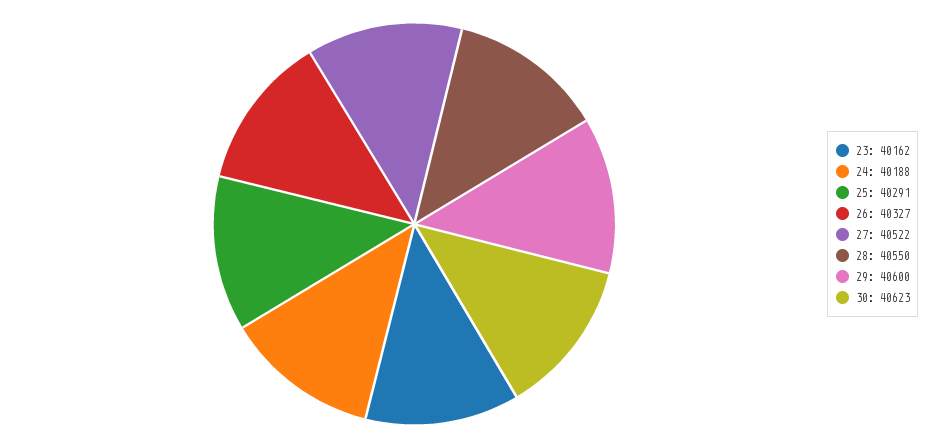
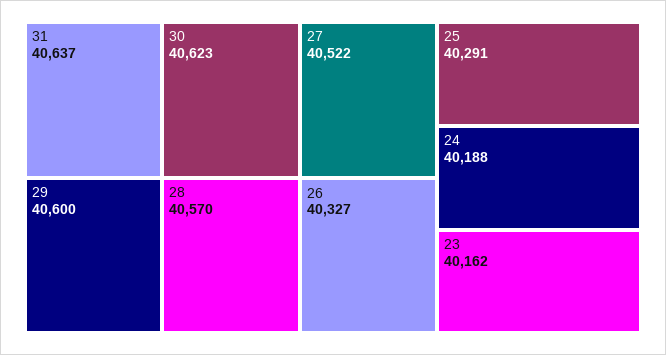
28: 40550 -> 40570
31: none -> 40637

